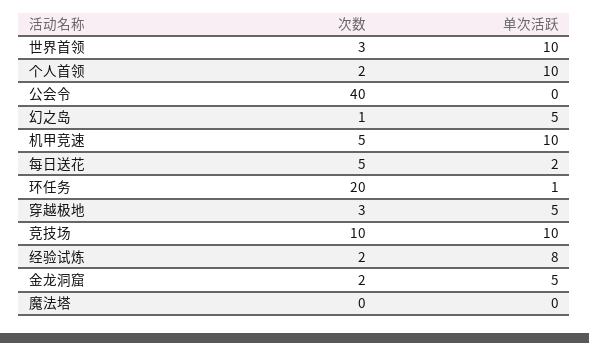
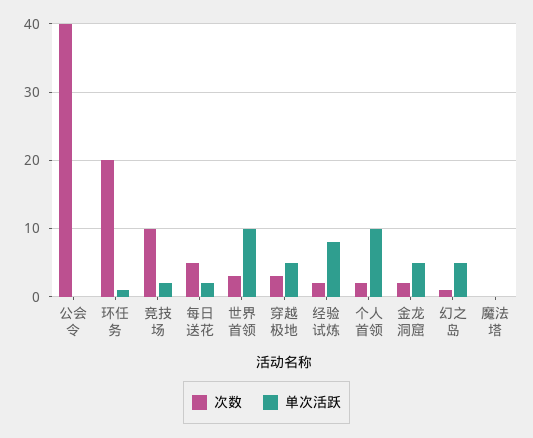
次数, 机甲竞速: 5 -> none
单次活跃, 机甲竞速: 10 -> none
单次活跃, 竞技场: 10 -> 2

